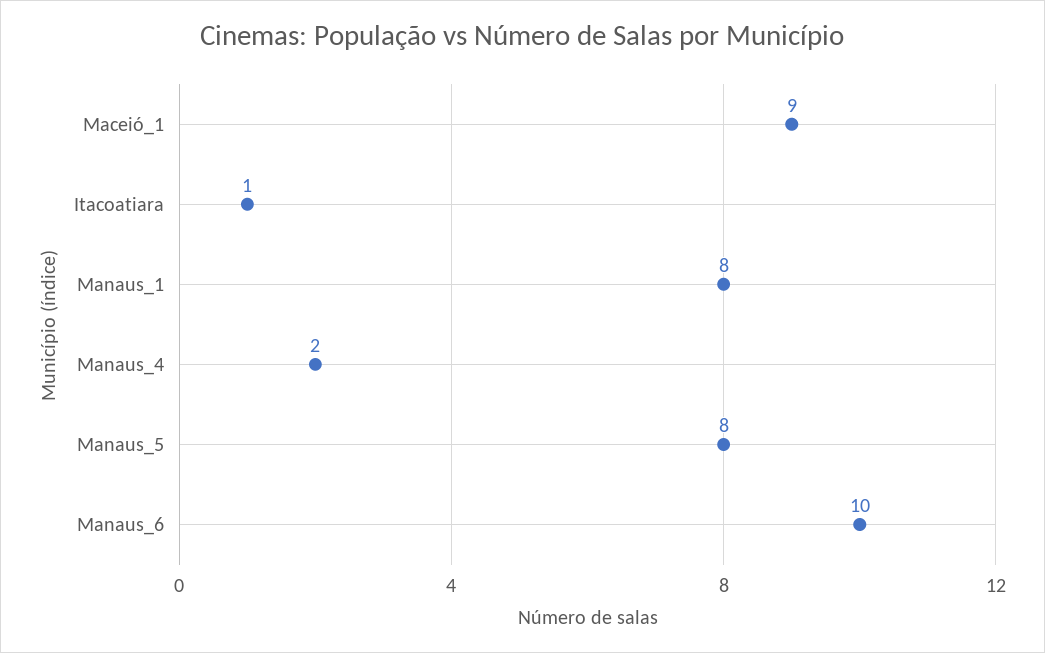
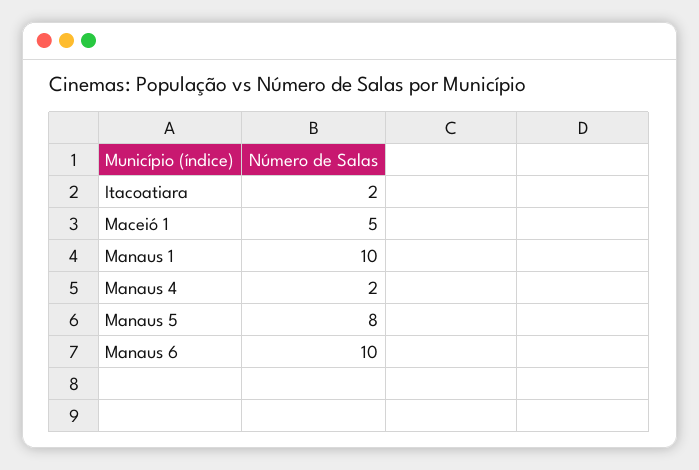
Maceió_1: 9 -> 5
Itacoatiara: 1 -> 2
Manaus_1: 8 -> 10

